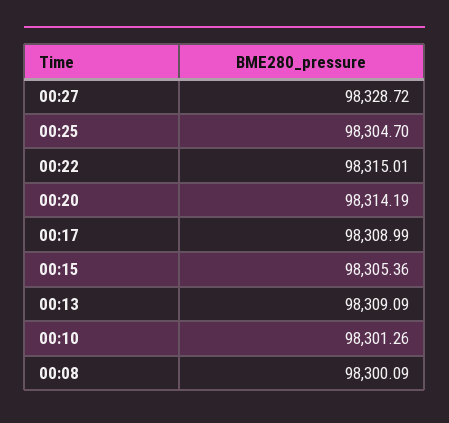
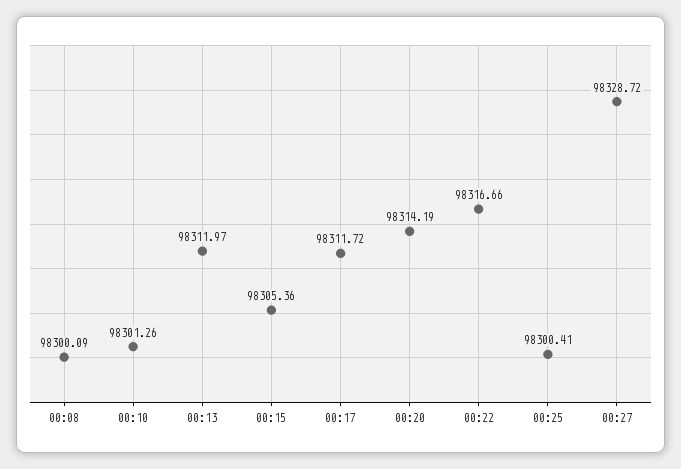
00:25: 98304.7 -> 98300.41
00:22: 98315.01 -> 98316.66
00:17: 98308.99 -> 98311.72
00:13: 98309.09 -> 98311.97

